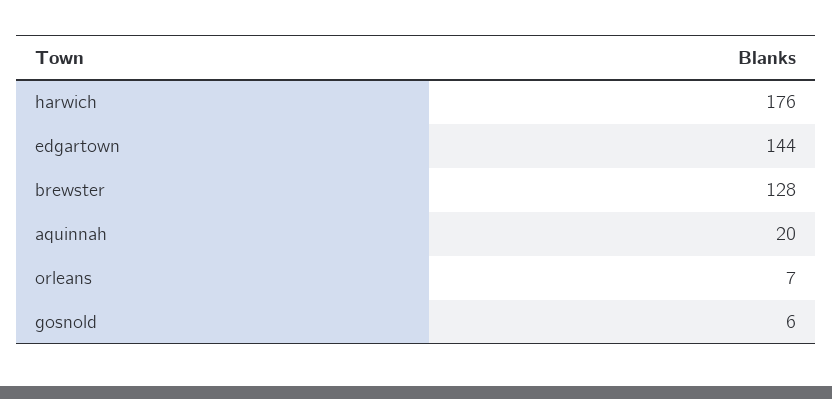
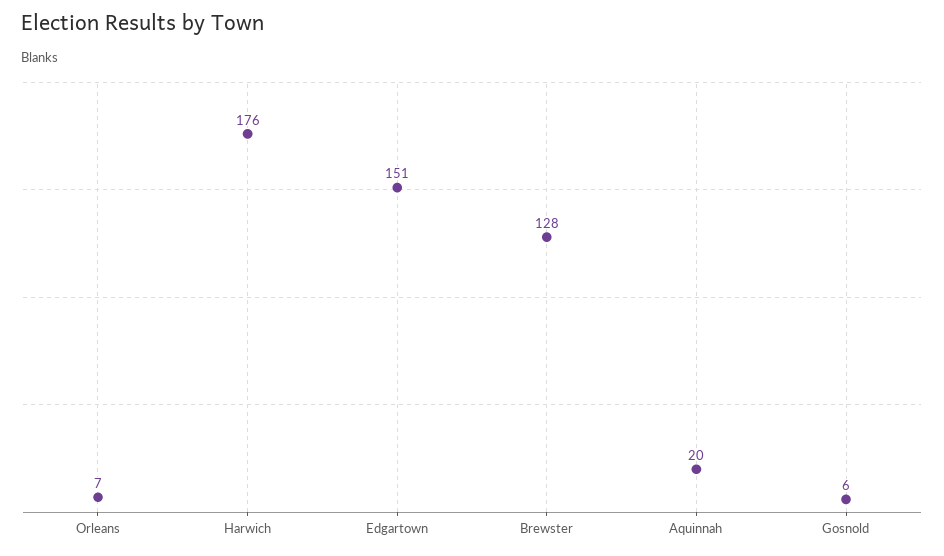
edgartown: 144 -> 151

